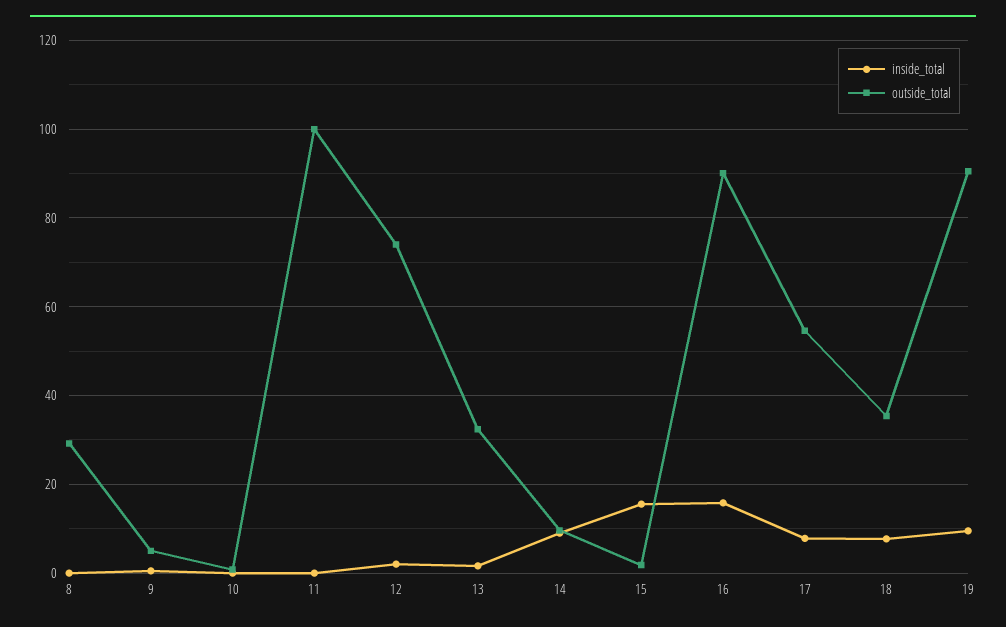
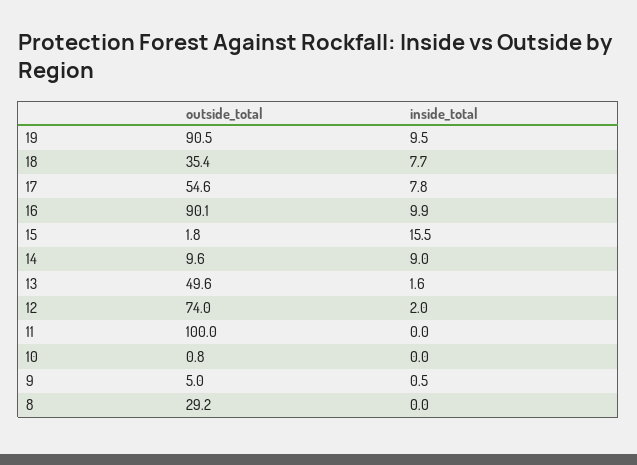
outside_total, 13: 32 -> 49.6
inside_total, 16: 16 -> 9.9

